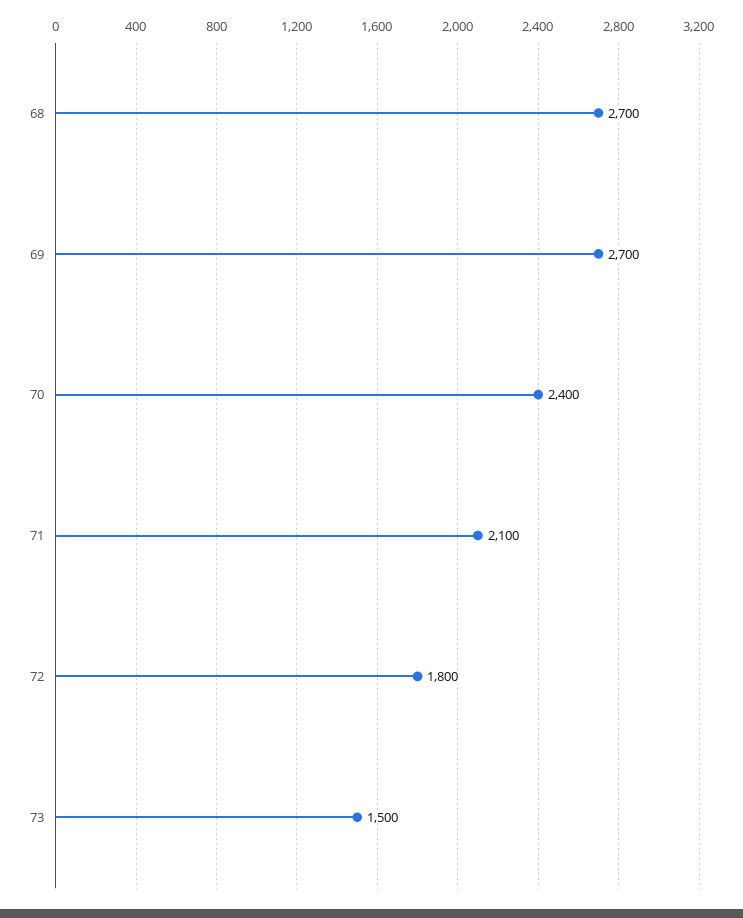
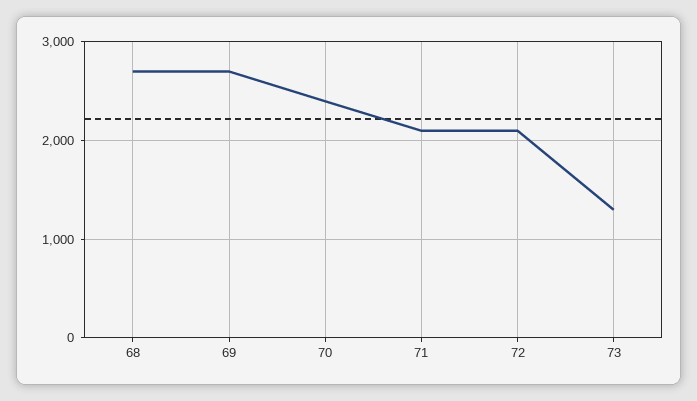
72: 1800 -> 2100
73: 1500 -> 1300

